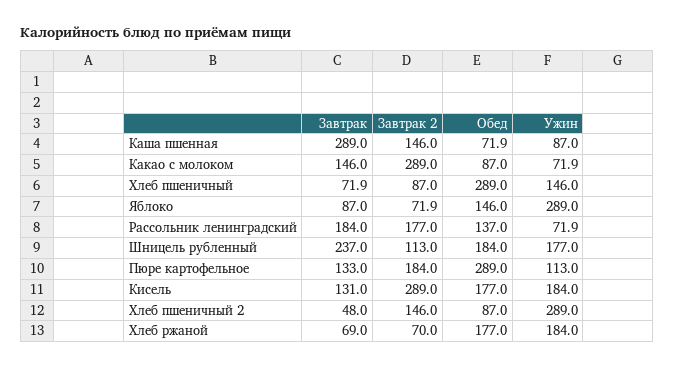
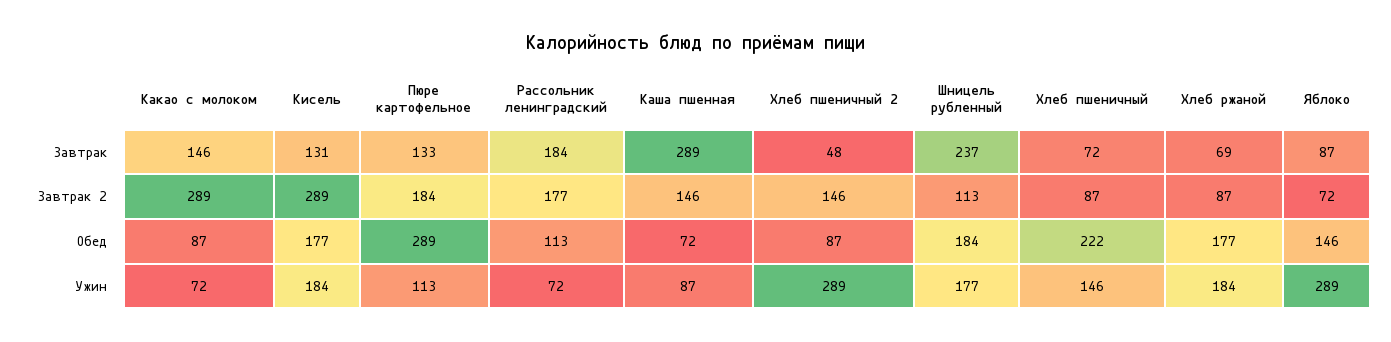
Обед, Хлеб пшеничный: 289 -> 222
Обед, Рассольник ленинградский: 137 -> 113
Завтрак 2, Хлеб ржаной: 70 -> 87

